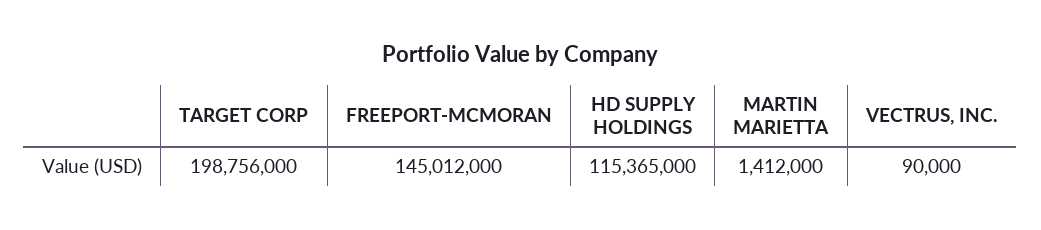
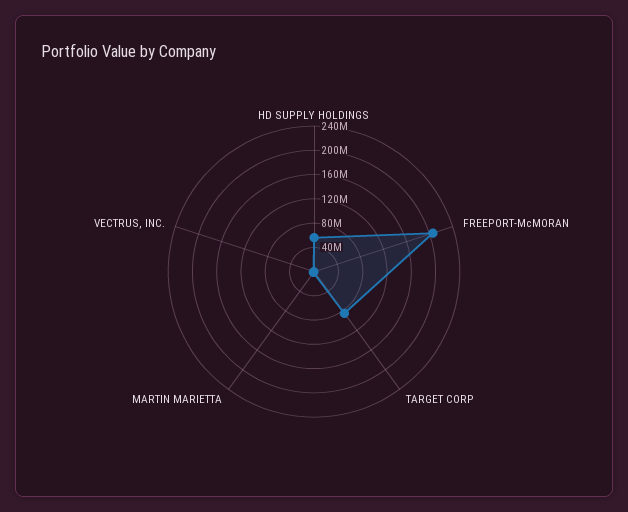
TARGET CORP: 198756000 -> 80000000
FREEPORT-MCMORAN: 145012000 -> 200000000
HD SUPPLY HOLDINGS: 115365000 -> 60000000

